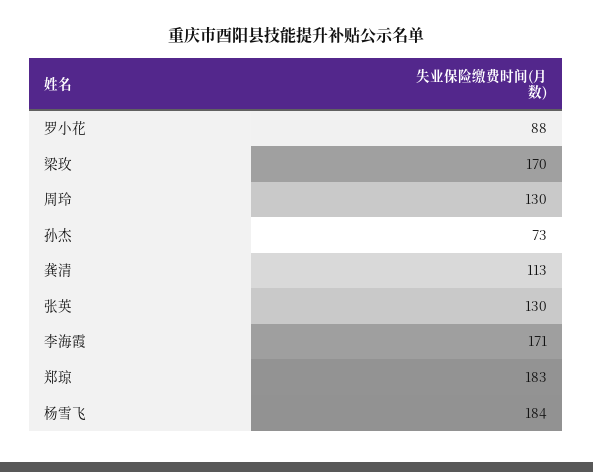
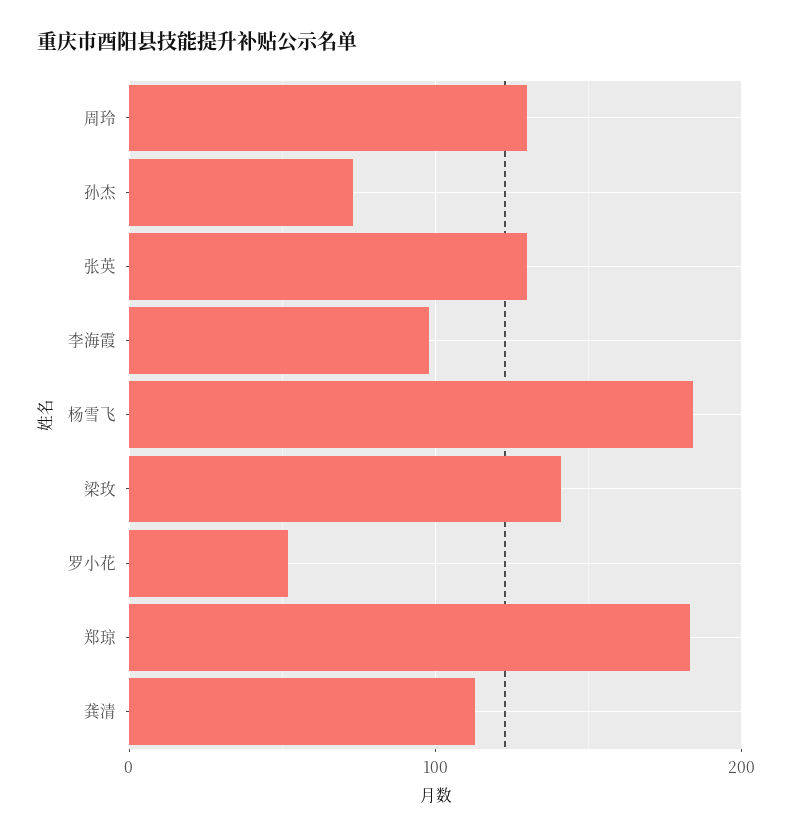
罗小花: 88 -> 50
梁玫: 170 -> 140
李海霞: 171 -> 100

